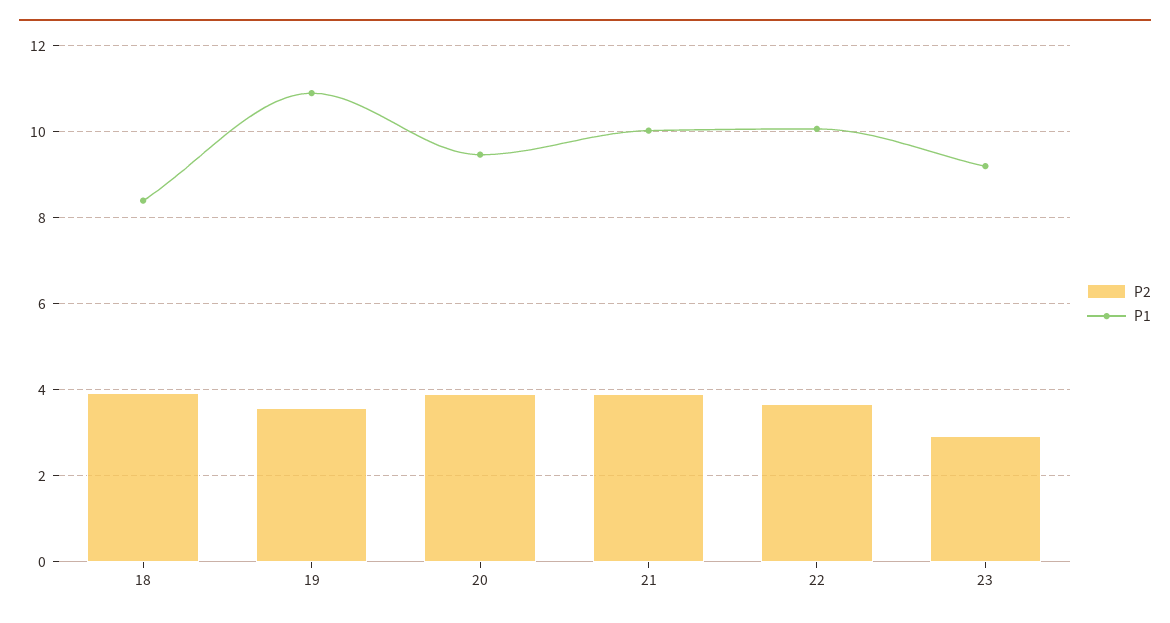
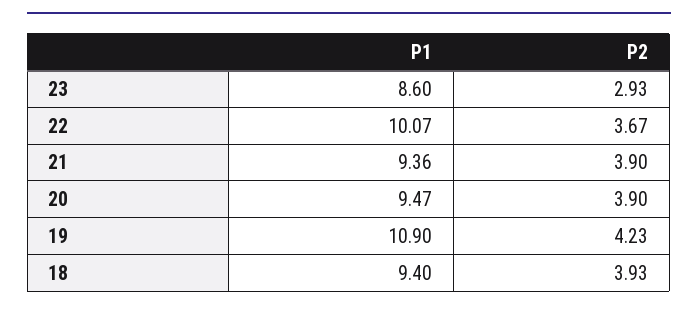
P1, 18: 8.4 -> 9.4
P2, 19: 3.6 -> 4.23
P1, 21: 10 -> 9.36
P1, 23: 9.2 -> 8.6

